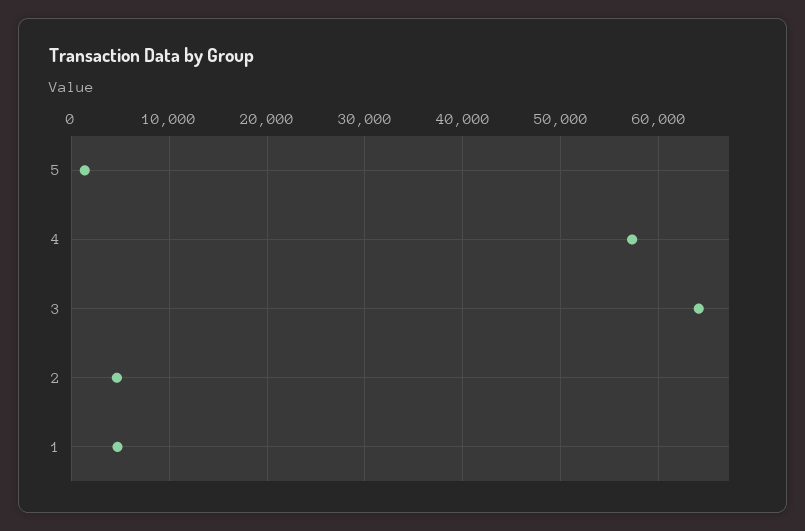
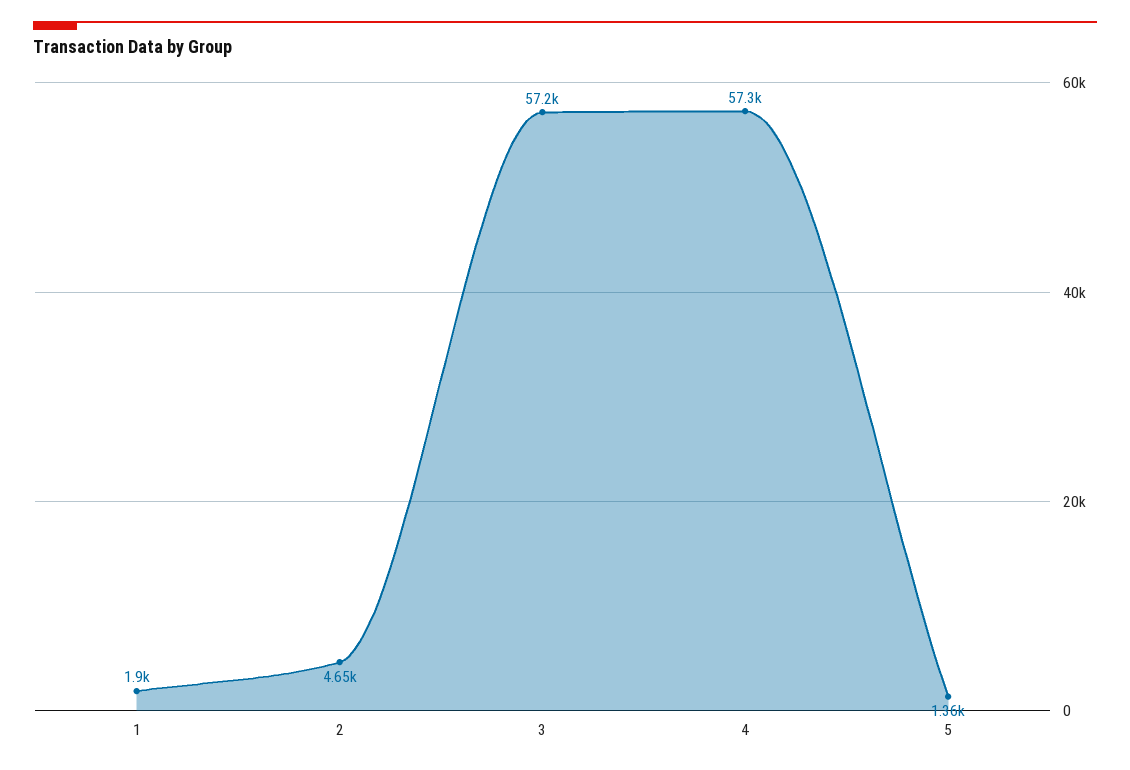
3: 64000 -> 57200
1: 5000 -> 1900

